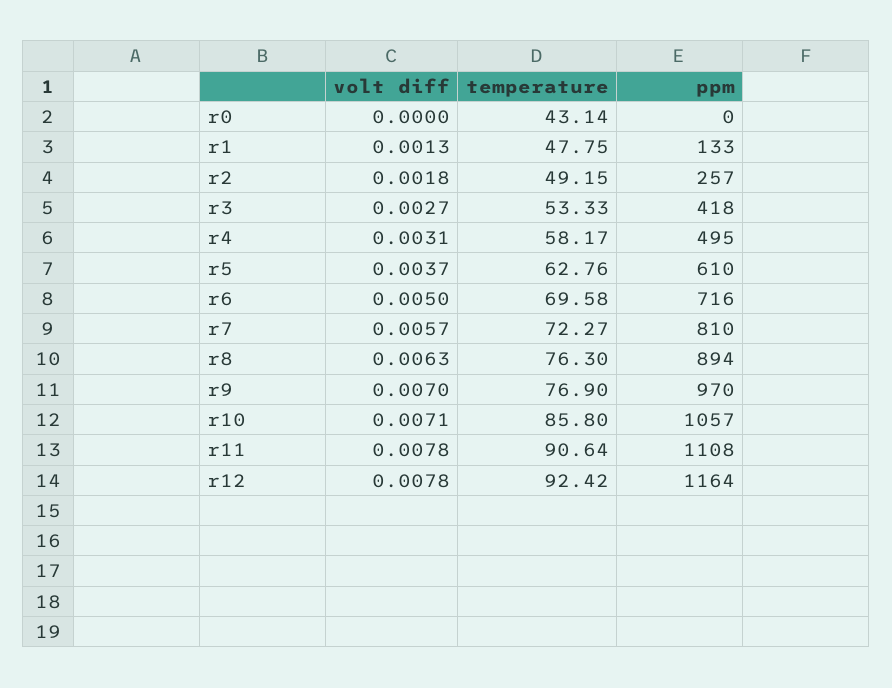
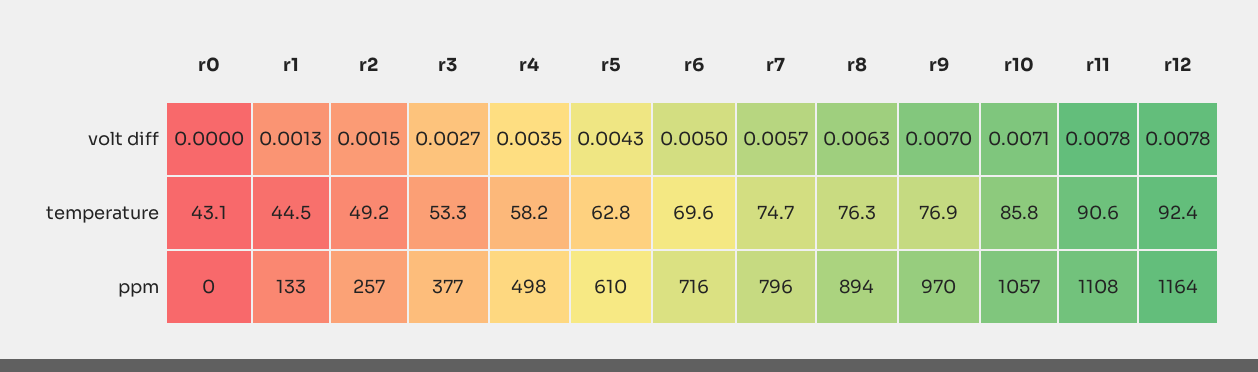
temperature, r1: 47.75 -> 44.5
volt diff, r2: 0.0018 -> 0.0015
ppm, r3: 418 -> 377
volt diff, r4: 0.0031 -> 0.0035
ppm, r4: 495 -> 498
volt diff, r5: 0.0037 -> 0.0043
temperature, r7: 72.27 -> 74.7
ppm, r7: 810 -> 796

